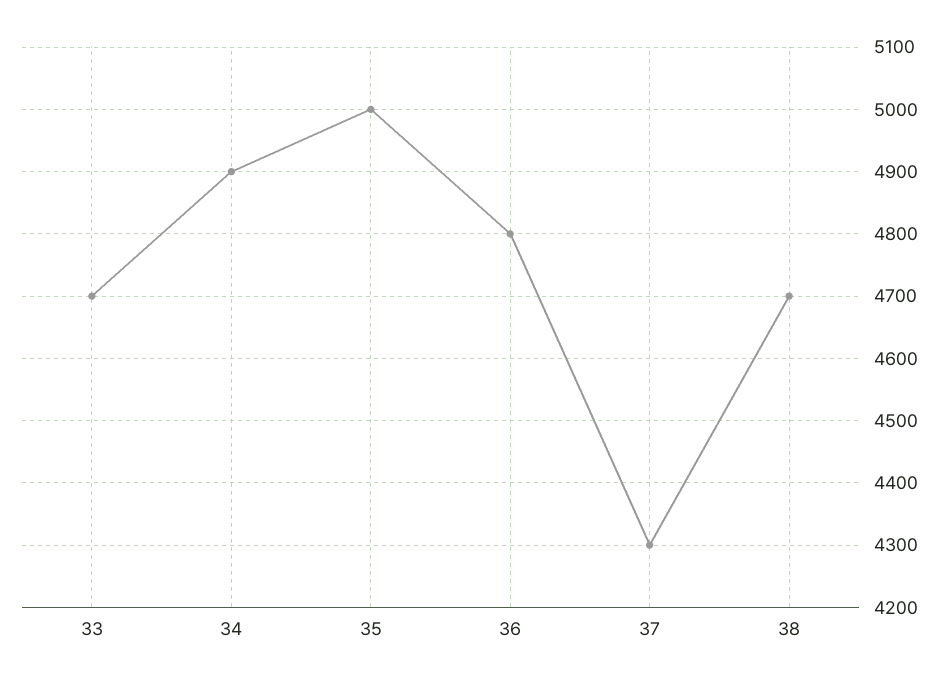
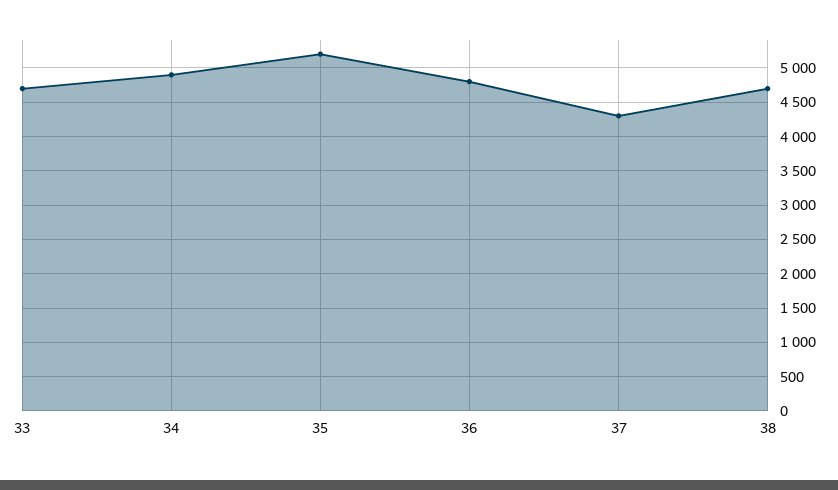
35: 5000 -> 5200

